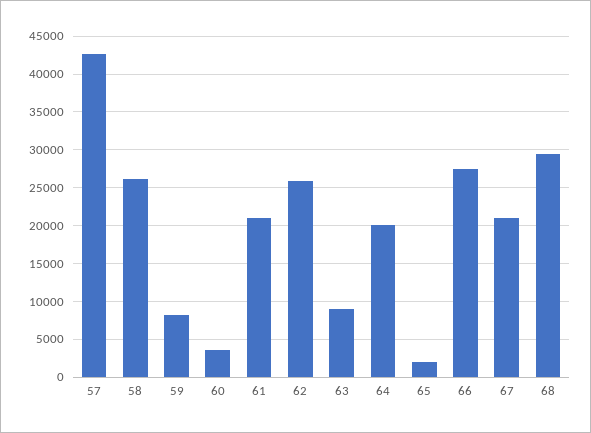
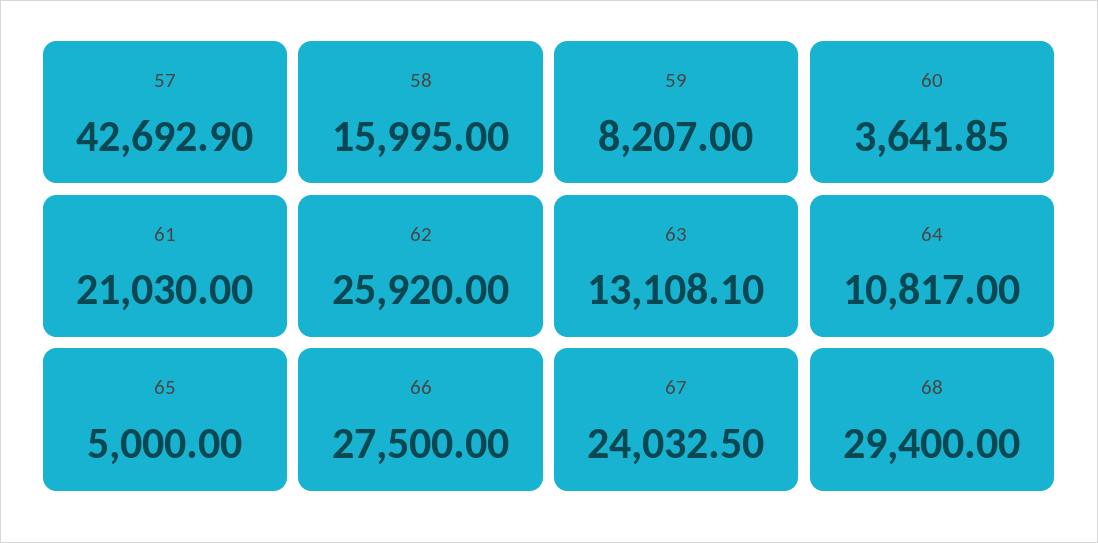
58: 26000 -> 15995
63: 9000 -> 13108.1
64: 20000 -> 10817
65: 2000 -> 5000
67: 21000 -> 24032.5

